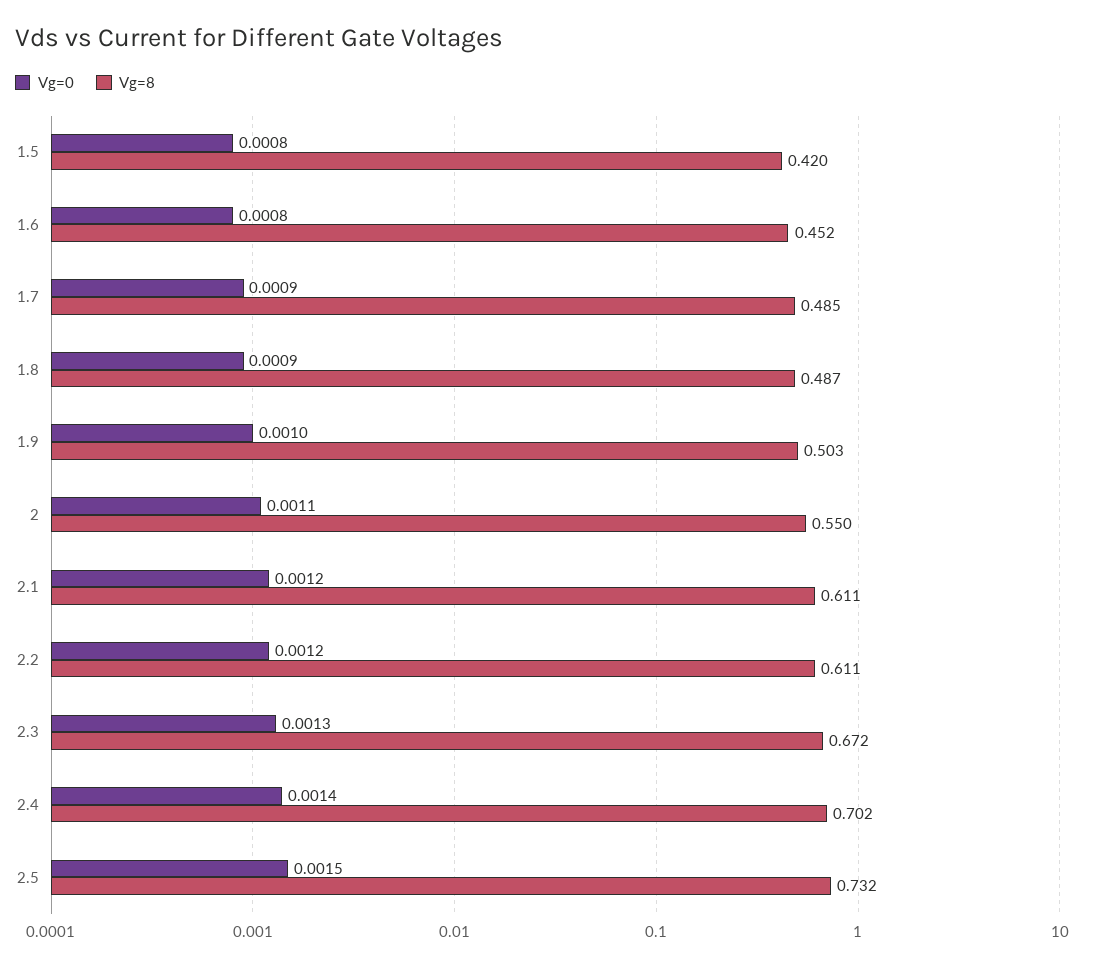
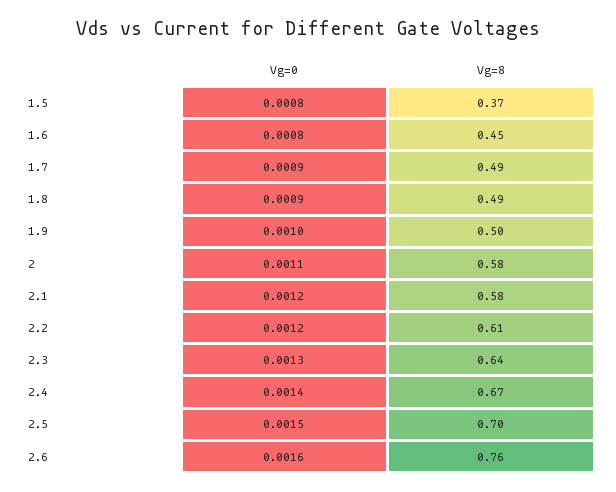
Vg=8, 1.5: 0.42 -> 0.37
Vg=8, 2: 0.55 -> 0.58
Vg=8, 2.1: 0.611 -> 0.58
Vg=8, 2.3: 0.672 -> 0.64
Vg=8, 2.4: 0.702 -> 0.67
Vg=8, 2.5: 0.732 -> 0.7
Vg=0, 2.6: none -> 0.0016
Vg=8, 2.6: none -> 0.76

